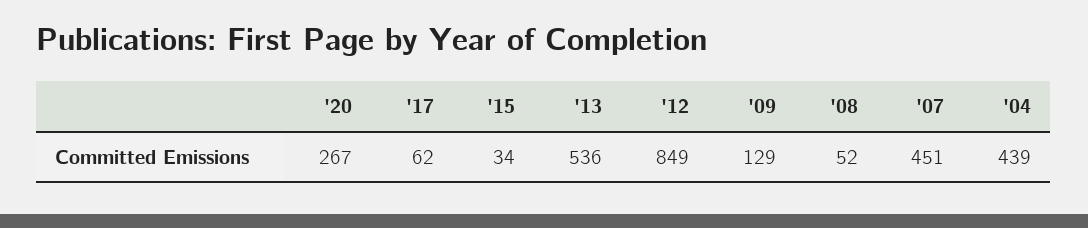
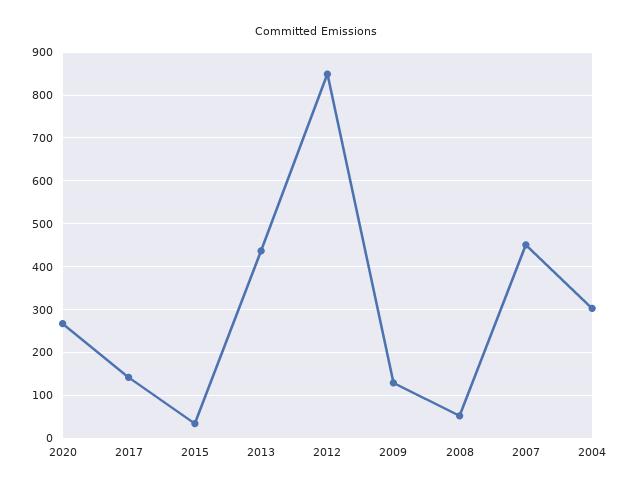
'17: 62 -> 140
'13: 536 -> 440
'04: 439 -> 300

